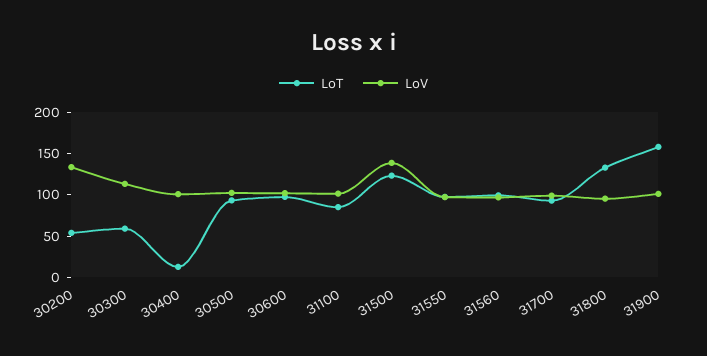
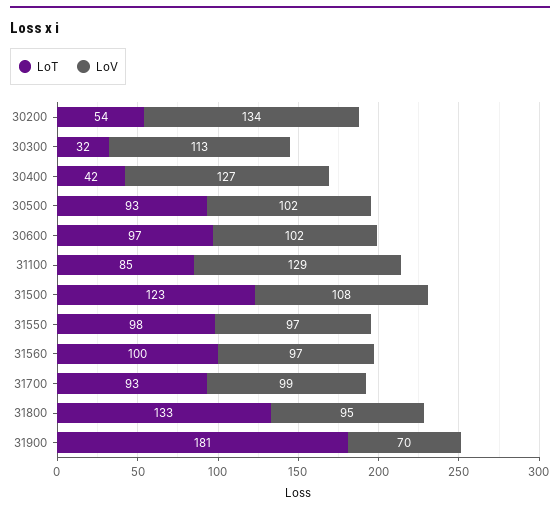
LoT, 30300: 60 -> 32
LoT, 30400: 10 -> 42
LoV, 30400: 100 -> 127
LoV, 31100: 100 -> 129
LoV, 31500: 140 -> 108
LoT, 31900: 160 -> 181
LoV, 31900: 100 -> 70

